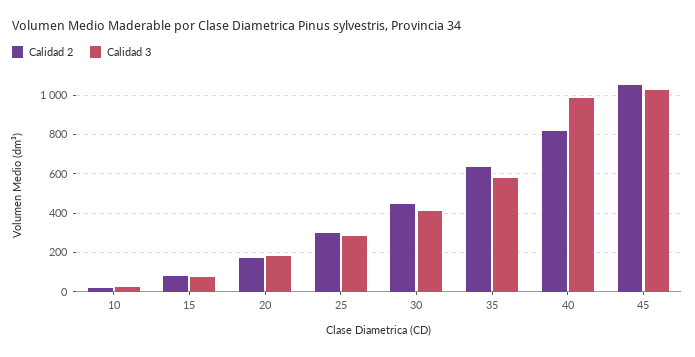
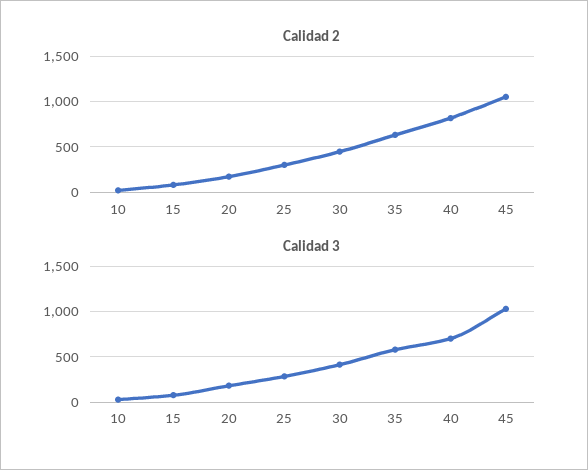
Calidad 3, 40: 1000 -> 700

